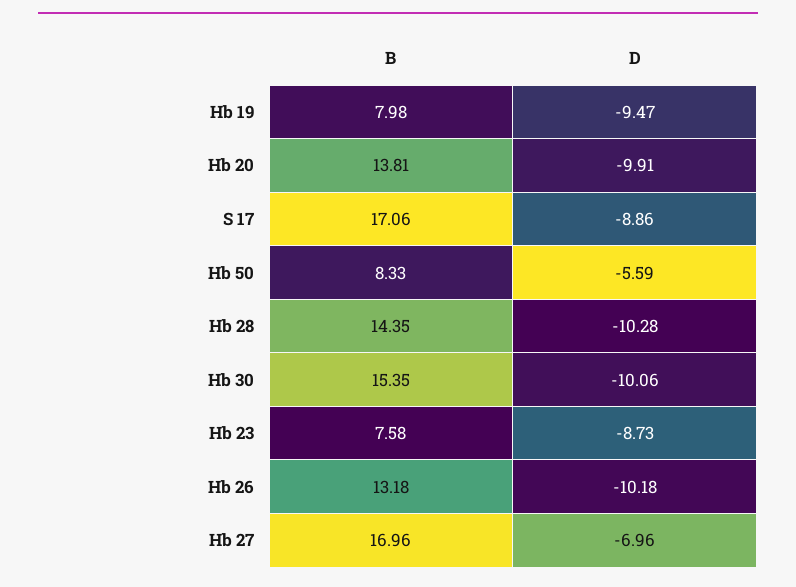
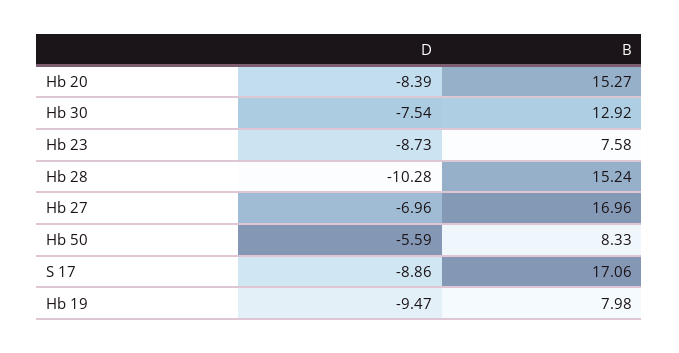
B, Hb 20: 13.81 -> 15.27
D, Hb 20: -9.91 -> -8.39
B, Hb 28: 14.35 -> 15.24
B, Hb 30: 15.35 -> 12.92
D, Hb 30: -10.06 -> -7.54
B, Hb 26: 13.18 -> none
D, Hb 26: -10.18 -> none

